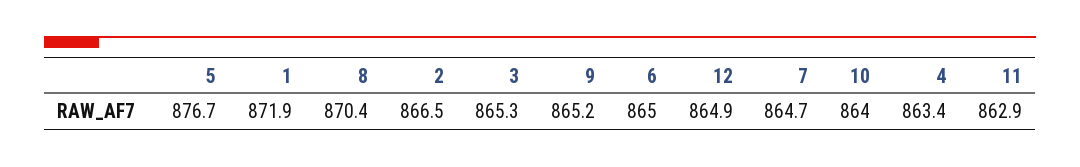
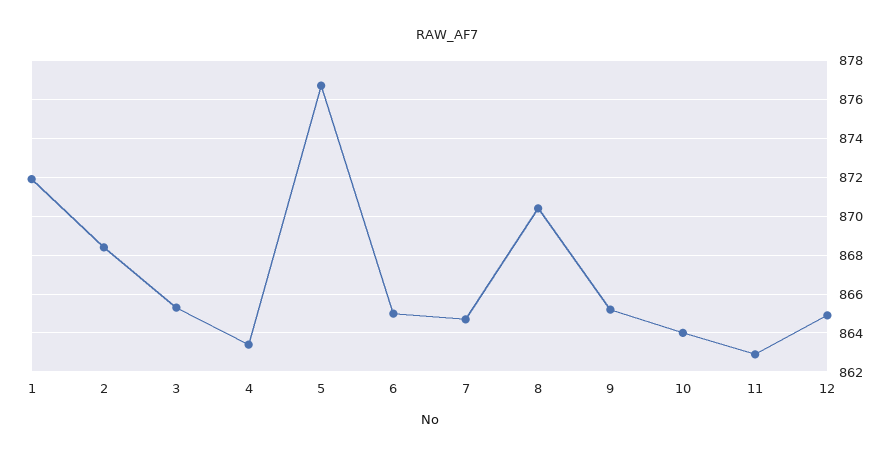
2: 866.5 -> 868.5

